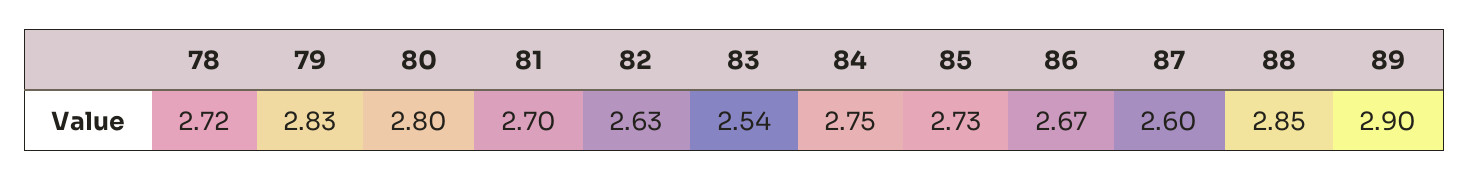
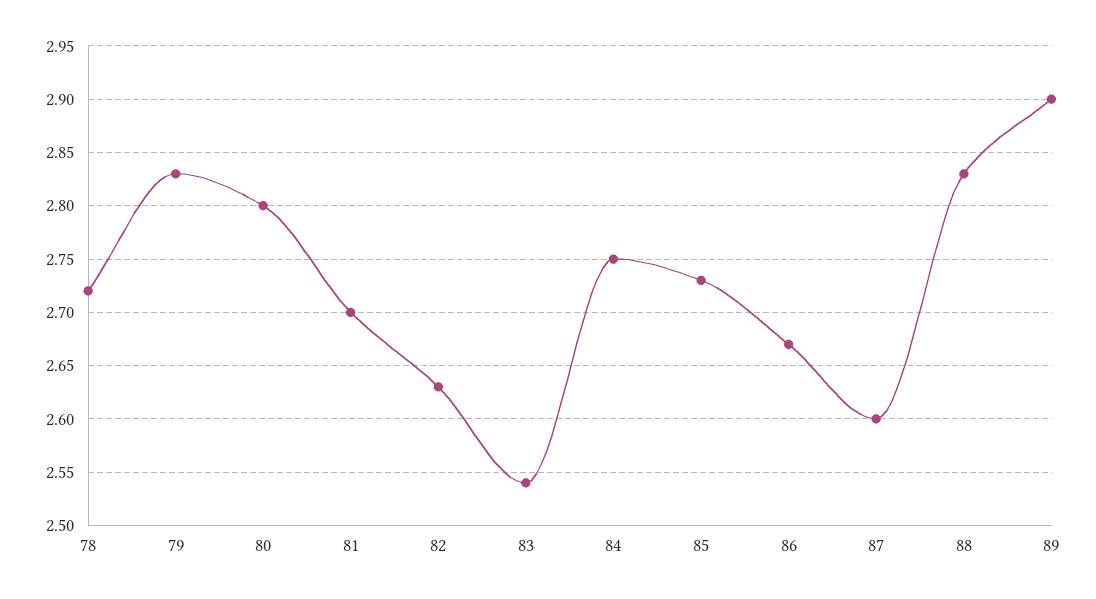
88: 2.85 -> 2.83

